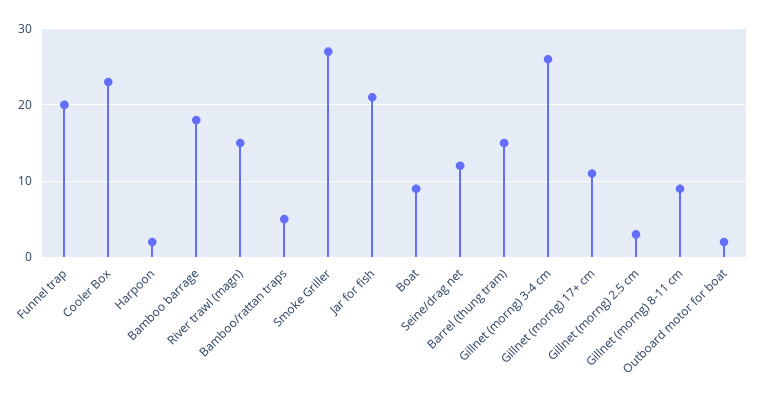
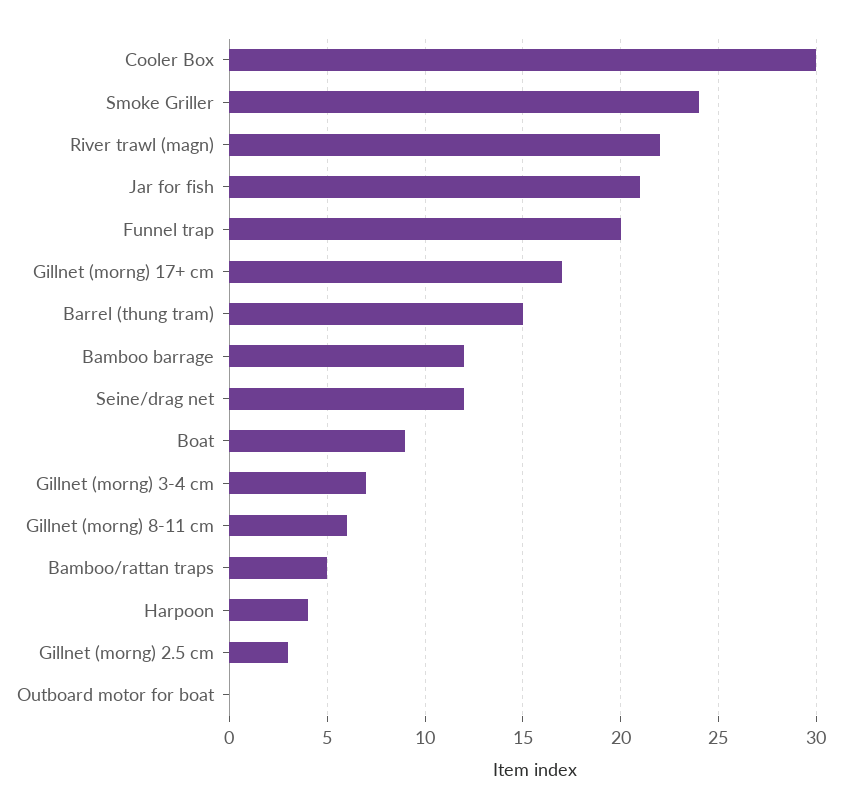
Cooler Box: 23 -> 30
Harpoon: 2 -> 4
Bamboo barrage: 18 -> 12
River trawl (magn): 15 -> 22
Smoke Griller: 27 -> 24
Gillnet (morng) 3-4 cm: 26 -> 7
Gillnet (morng) 17+ cm: 11 -> 17
Gillnet (morng) 8-11 cm: 9 -> 6
Outboard motor for boat: 2 -> 0

